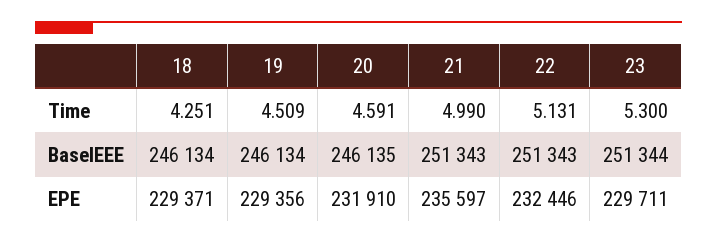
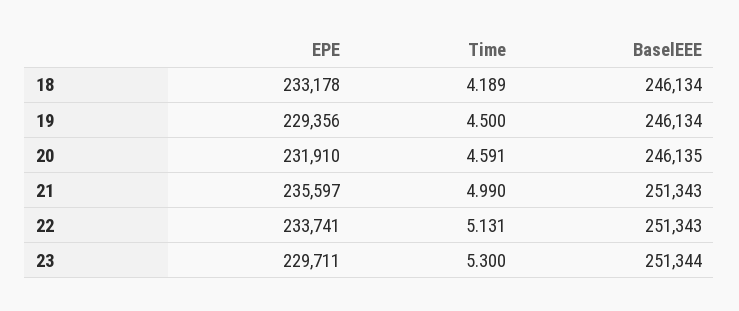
18, Time: 4.251 -> 4.189
19, Time: 4.509 -> 4.5
18, EPE: 229371 -> 233178
22, EPE: 232446 -> 233741

